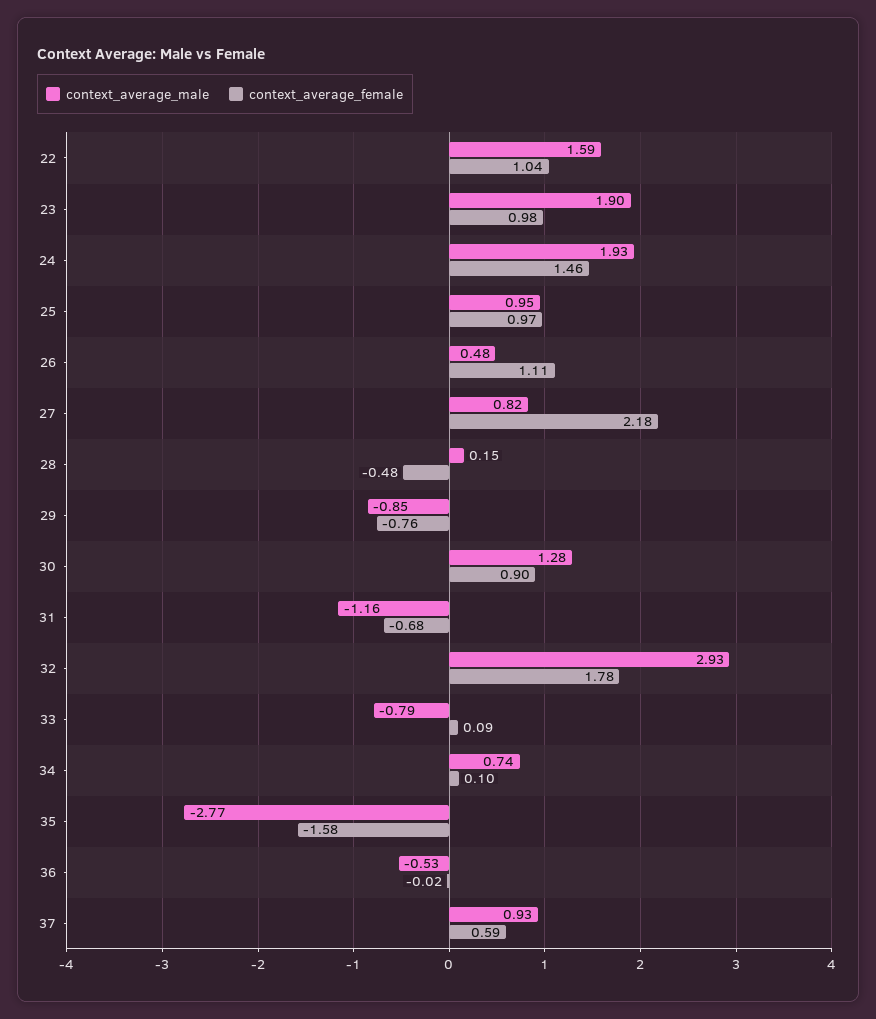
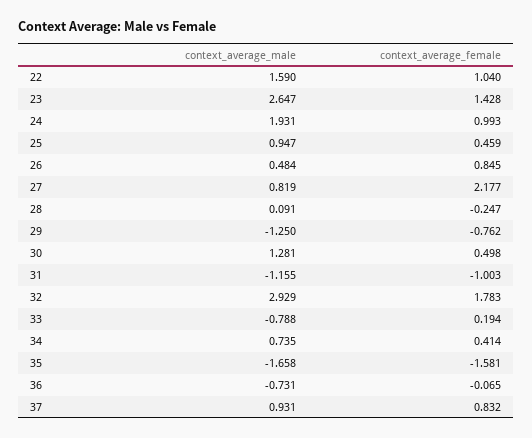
context_average_male, 23: 1.9 -> 2.647
context_average_female, 23: 0.98 -> 1.428
context_average_female, 24: 1.46 -> 0.993
context_average_female, 25: 0.97 -> 0.459
context_average_female, 26: 1.11 -> 0.845
context_average_male, 28: 0.15 -> 0.091
context_average_female, 28: -0.48 -> -0.247
context_average_male, 29: -0.85 -> -1.25
context_average_female, 30: 0.9 -> 0.498
context_average_female, 31: -0.68 -> -1.003
context_average_female, 33: 0.09 -> 0.194
context_average_female, 34: 0.1 -> 0.414
context_average_male, 35: -2.77 -> -1.658
context_average_male, 36: -0.53 -> -0.731
context_average_female, 36: -0.02 -> -0.065
context_average_female, 37: 0.59 -> 0.832

